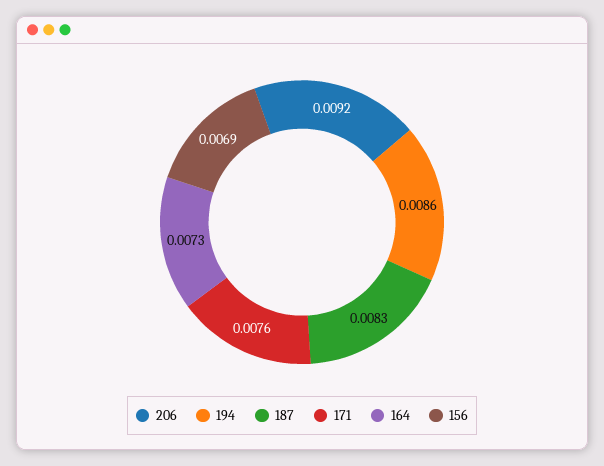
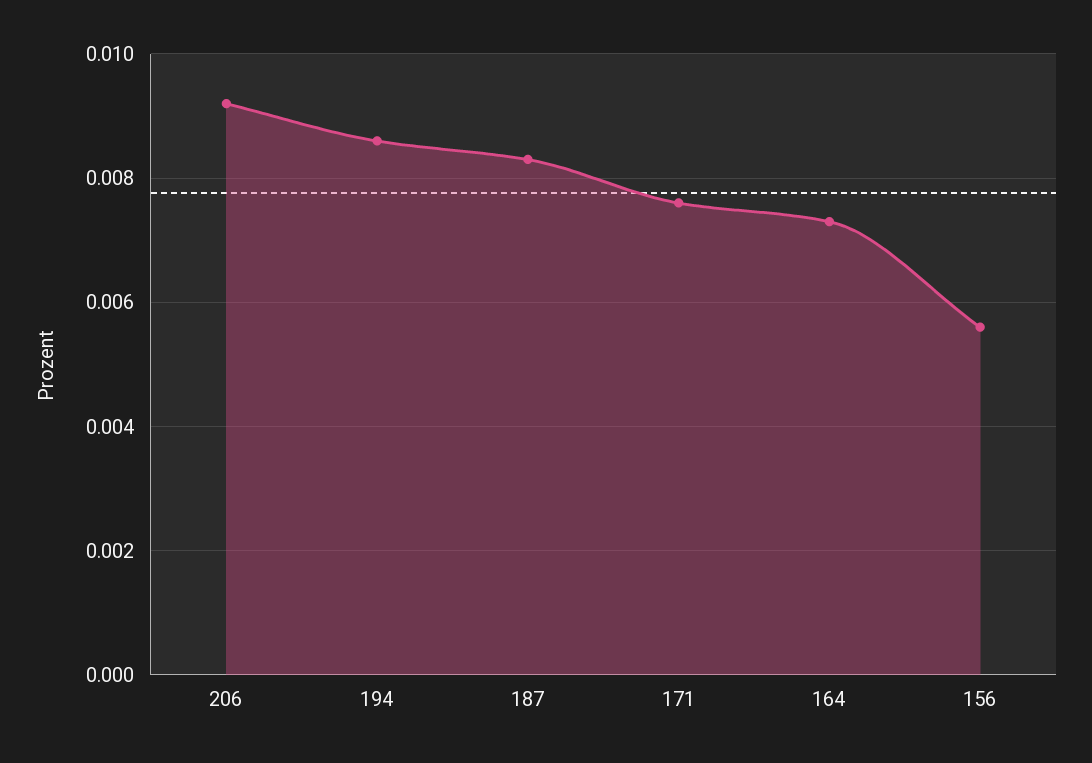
156: 0.0069 -> 0.0055

